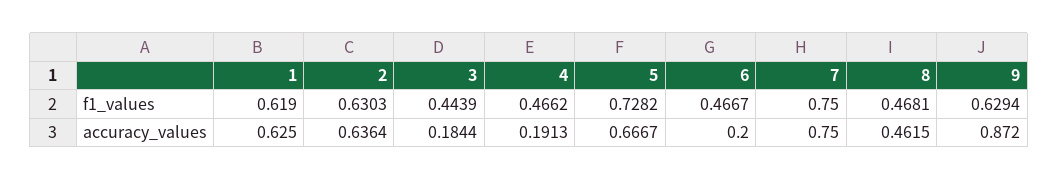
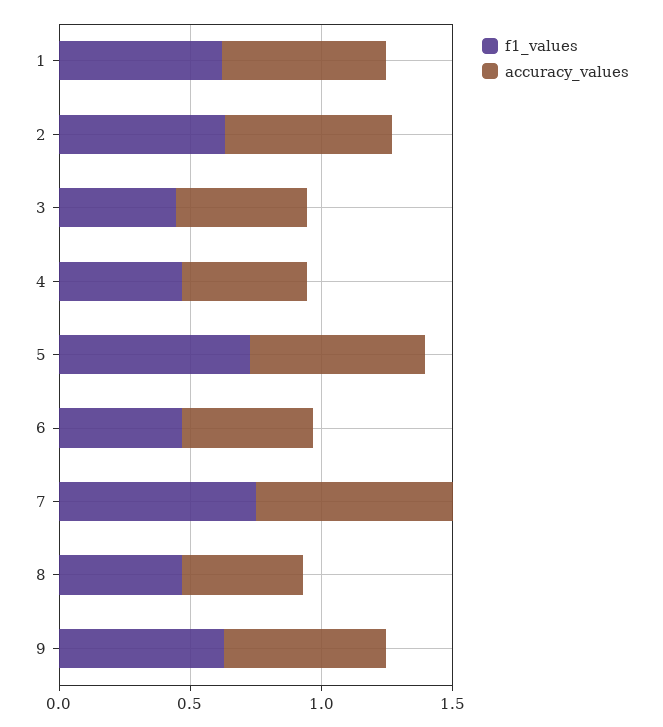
accuracy_values, 3: 0.1844 -> 0.5
accuracy_values, 4: 0.1913 -> 0.5
accuracy_values, 6: 0.2 -> 0.5
accuracy_values, 9: 0.872 -> 0.6

